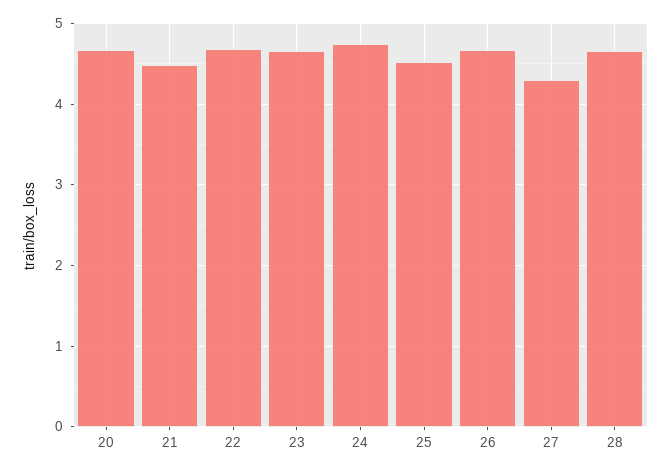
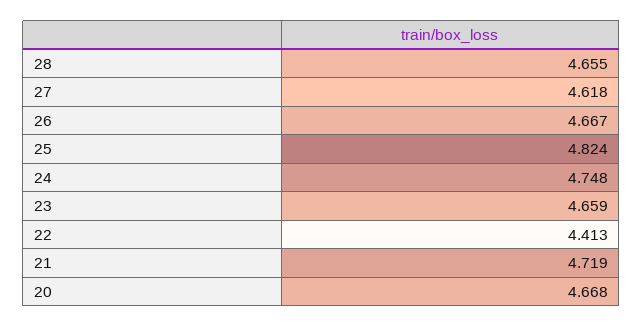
21: 4.5 -> 4.719
22: 4.7 -> 4.413
25: 4.5 -> 4.824
27: 4.3 -> 4.618

